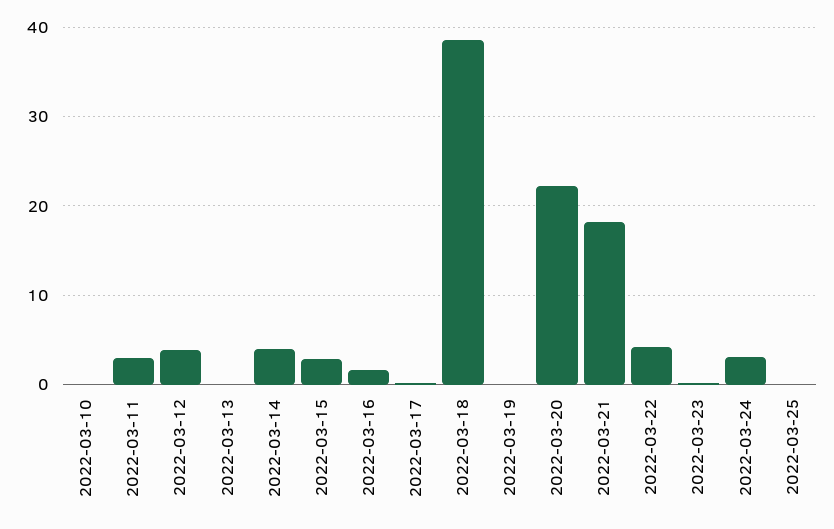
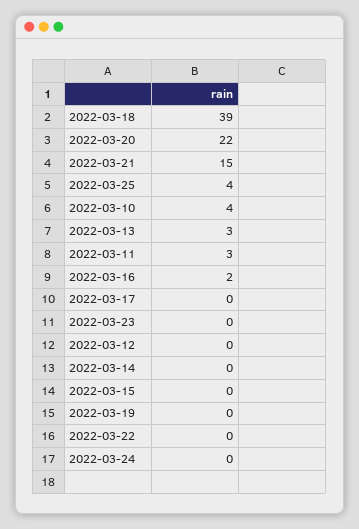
2022-03-10: 0 -> 4
2022-03-12: 4 -> 0
2022-03-13: 0 -> 3
2022-03-14: 4 -> 0
2022-03-15: 3 -> 0
2022-03-21: 18 -> 15
2022-03-22: 4 -> 0
2022-03-24: 3 -> 0
2022-03-25: 0 -> 4

